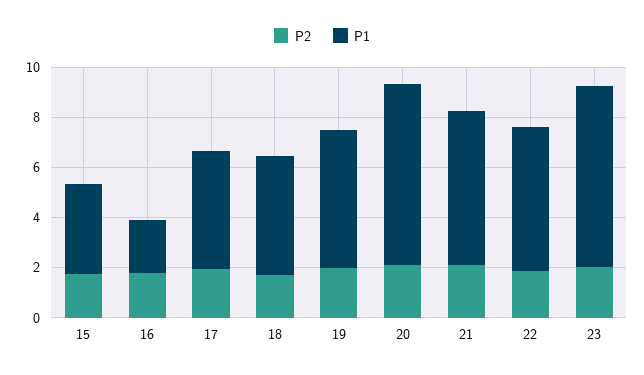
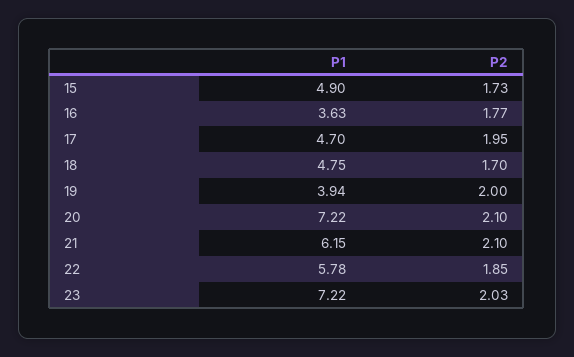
P1, 15: 3.5 -> 4.9
P1, 16: 2 -> 3.63
P1, 19: 5.5 -> 3.94

